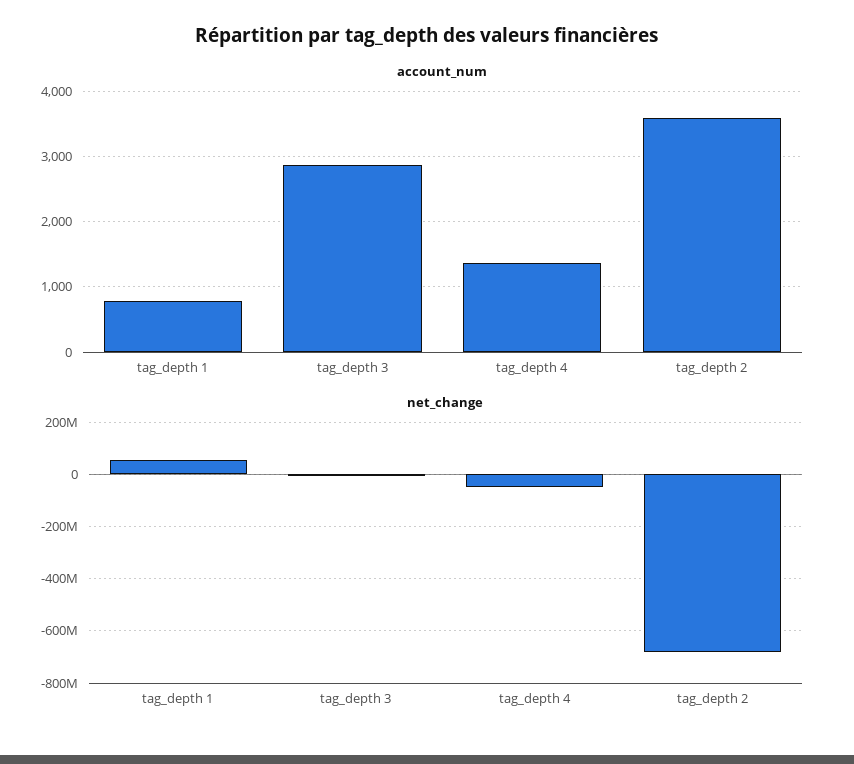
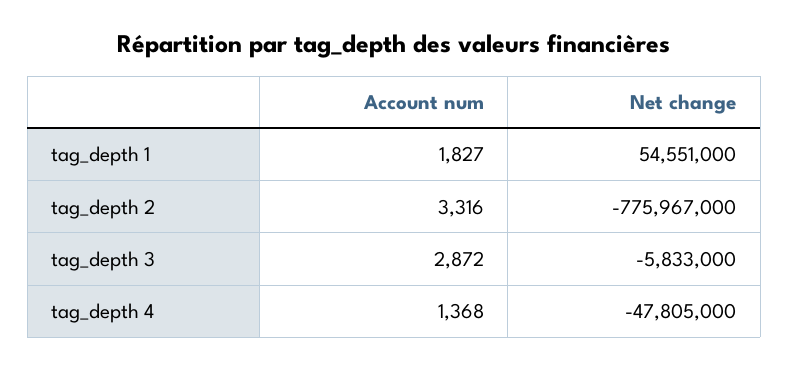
account_num, tag_depth 1: 800 -> 1827
account_num, tag_depth 2: 3600 -> 3316
net_change, tag_depth 2: -675000000 -> -775967000

